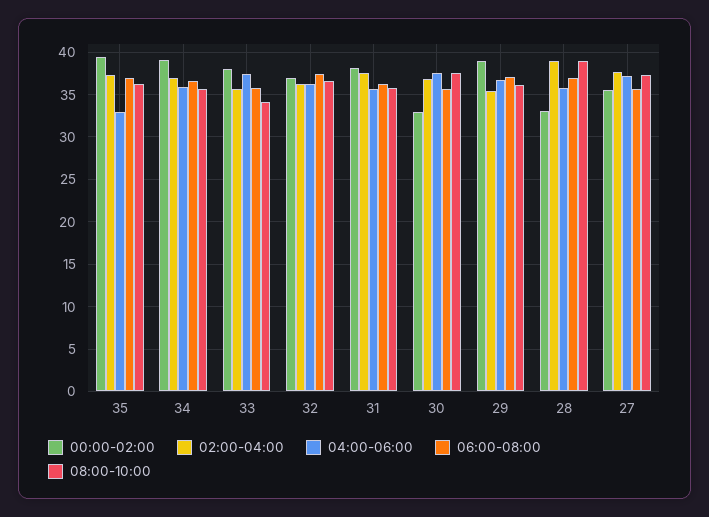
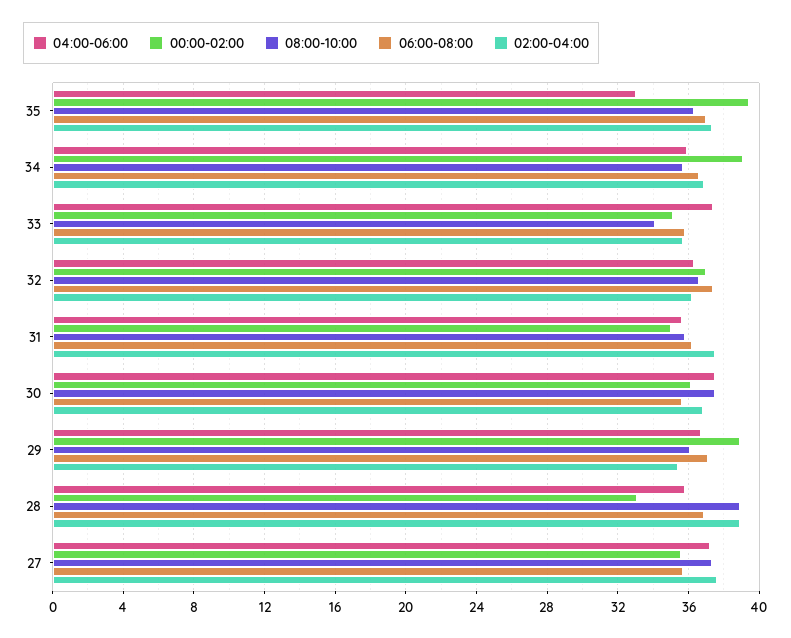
00:00-02:00, 33: 38 -> 35
00:00-02:00, 31: 38 -> 35
00:00-02:00, 30: 33 -> 36

